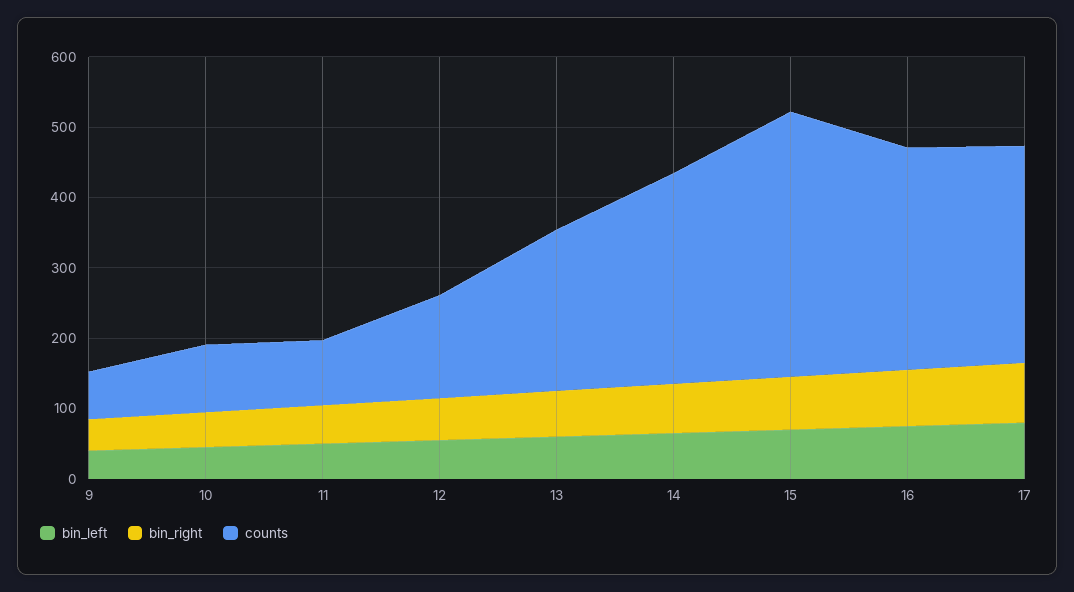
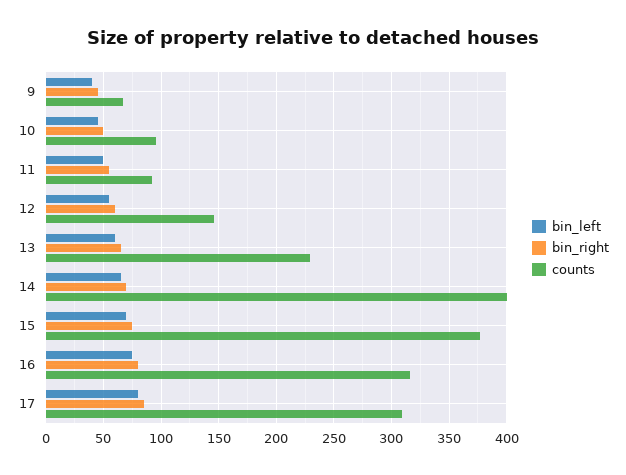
counts, 14: 300 -> 400

